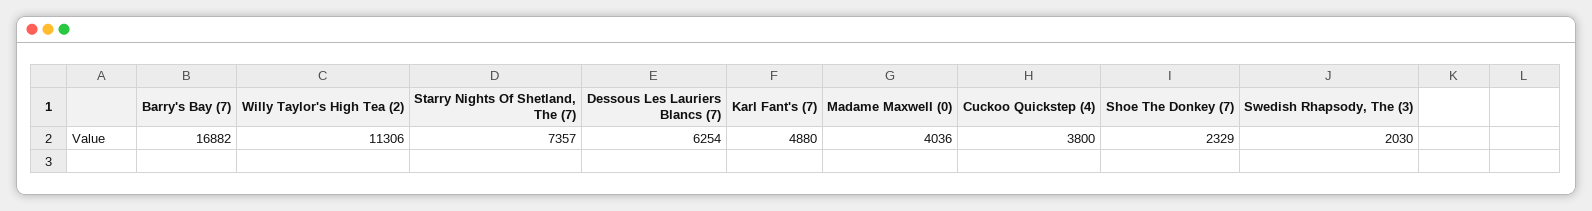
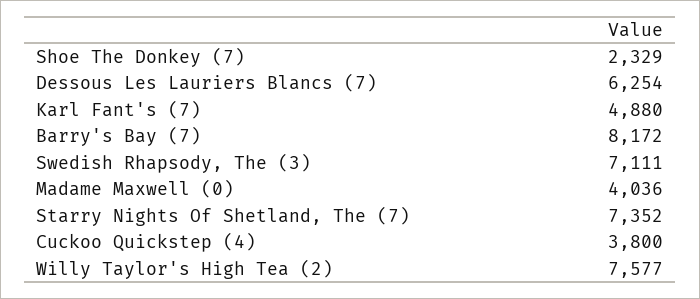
Barry's Bay (7): 16882 -> 8172
Willy Taylor's High Tea (2): 11306 -> 7577
Starry Nights Of Shetland, The (7): 7357 -> 7352
Swedish Rhapsody, The (3): 2030 -> 7111

